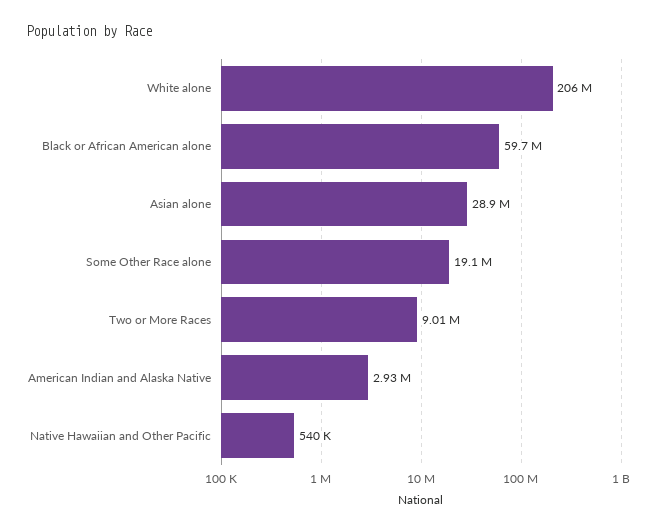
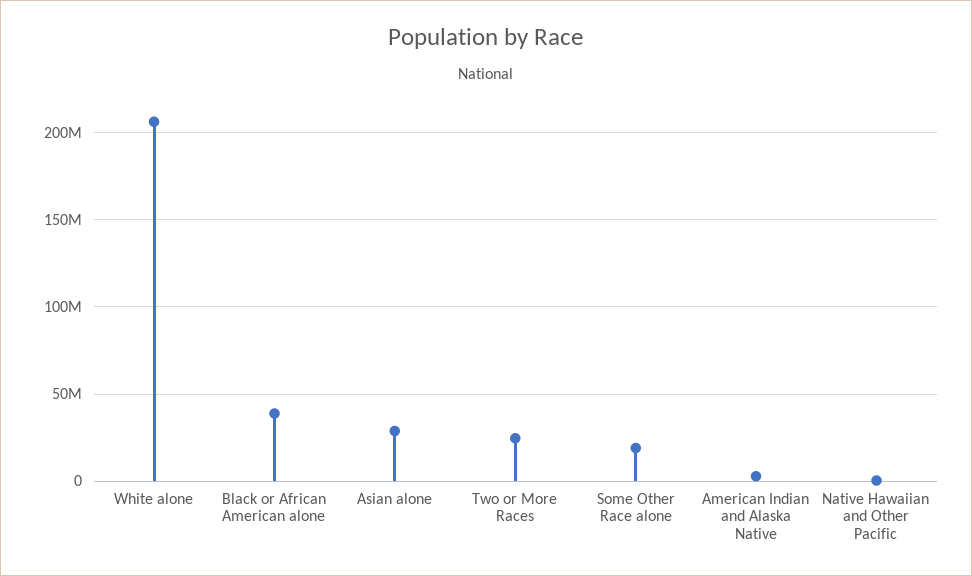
Black or African American alone: 59700000 -> 40000000
Two or More Races: 9010000 -> 25000000

